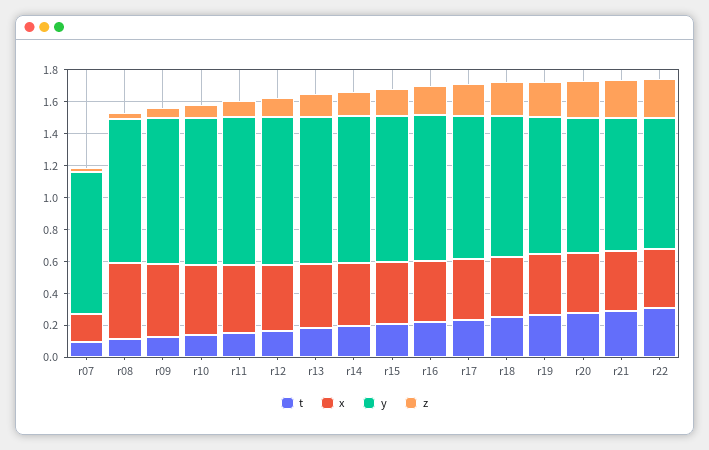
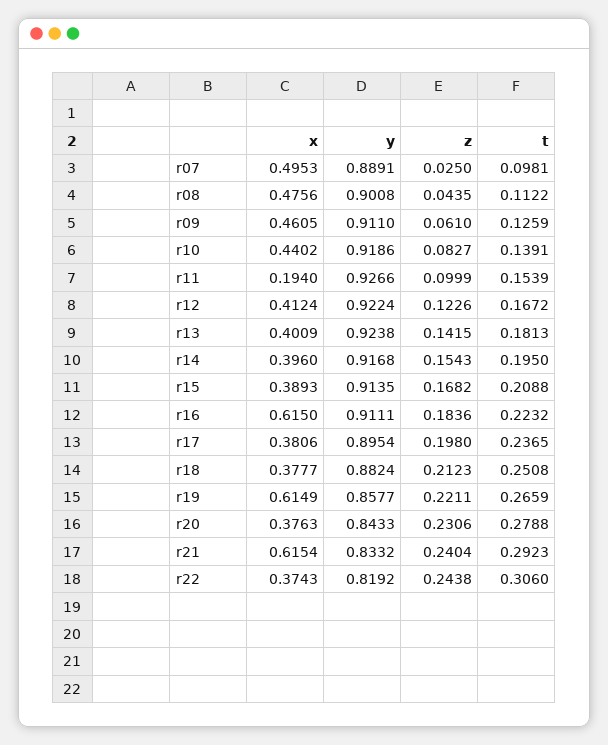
x, r07: 0.2 -> 0.4953
x, r11: 0.4 -> 0.194
x, r16: 0.4 -> 0.615
x, r19: 0.4 -> 0.6149
x, r21: 0.4 -> 0.6154

